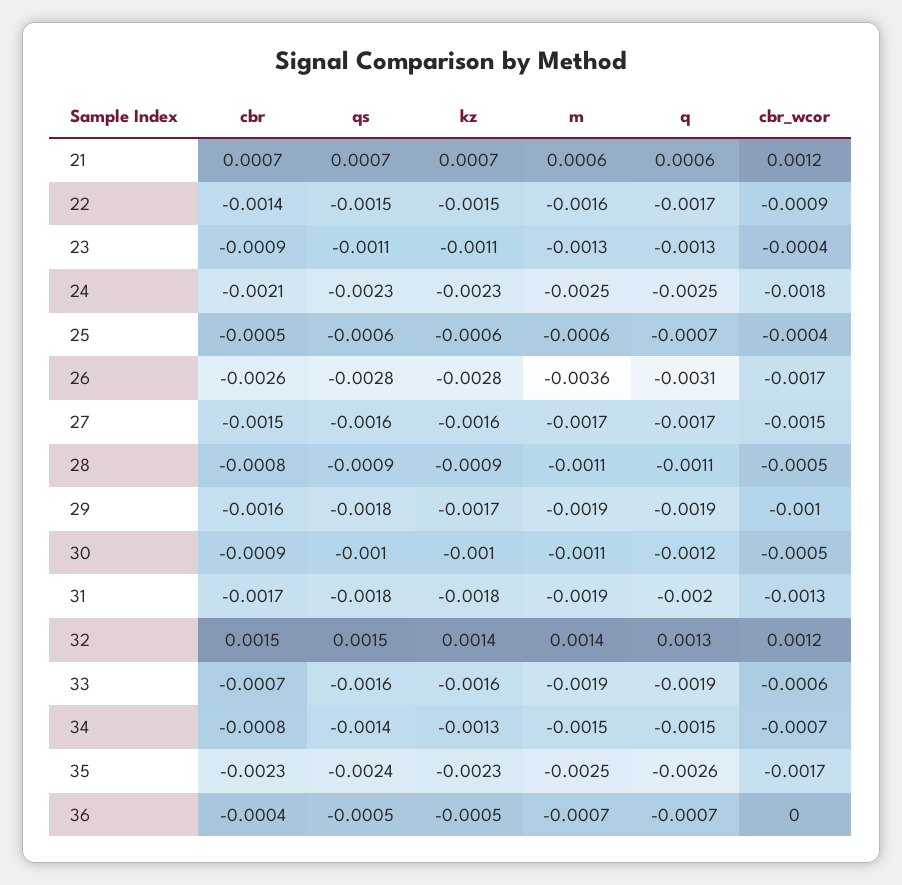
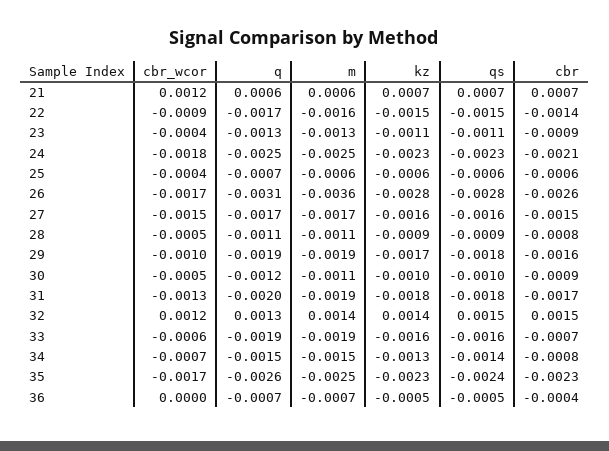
cbr, 25: -0.0005 -> -0.0006

